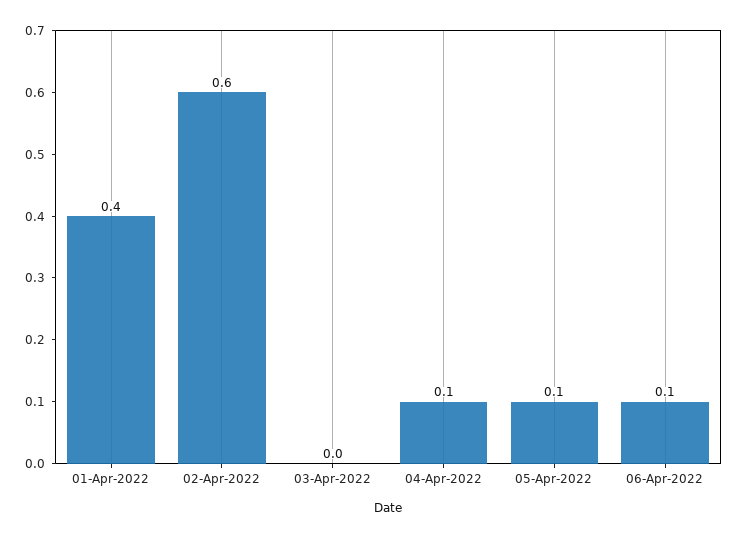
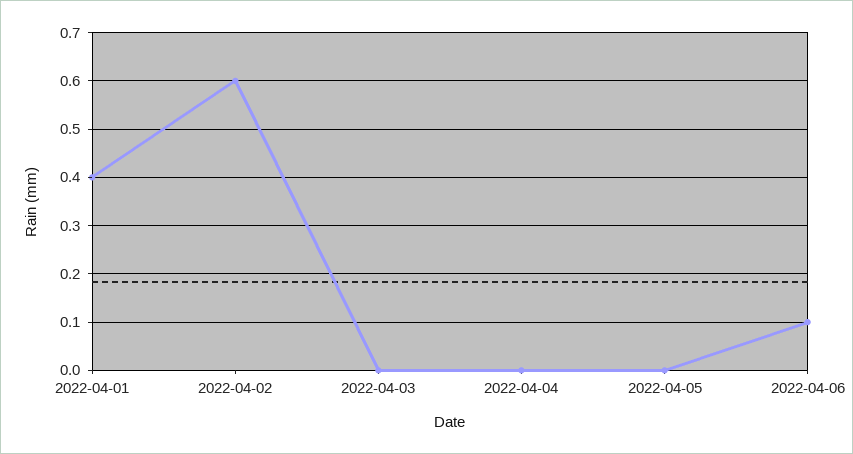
04-Apr-2022: 0.1 -> 0
05-Apr-2022: 0.1 -> 0

